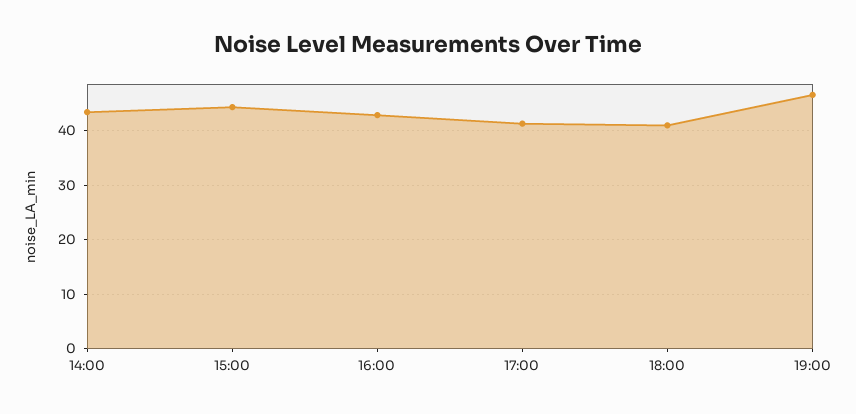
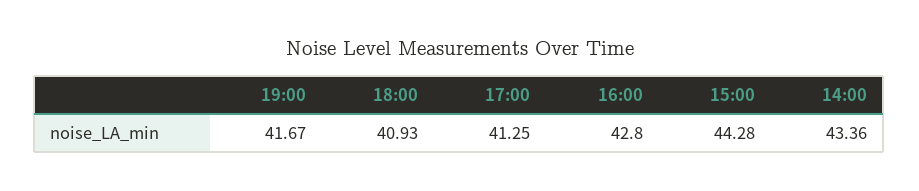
19:00: 46 -> 41.67

